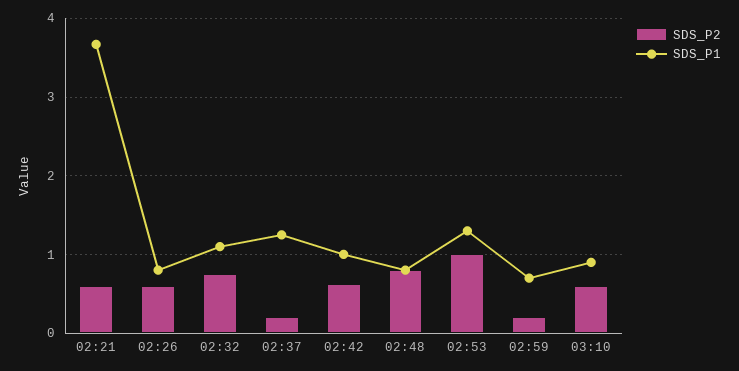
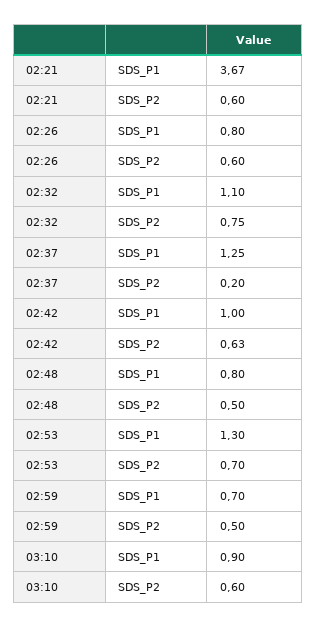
SDS_P2, 02:48: 0.8 -> 0.5
SDS_P2, 02:53: 1 -> 0.7
SDS_P2, 02:59: 0.2 -> 0.5

